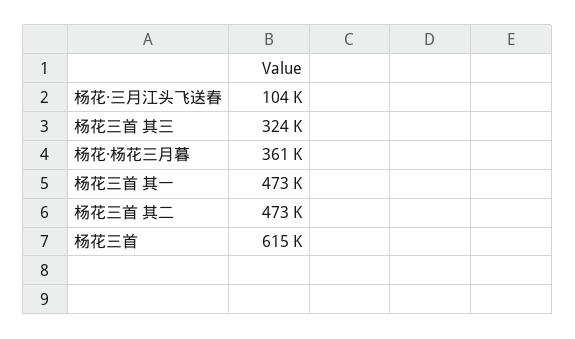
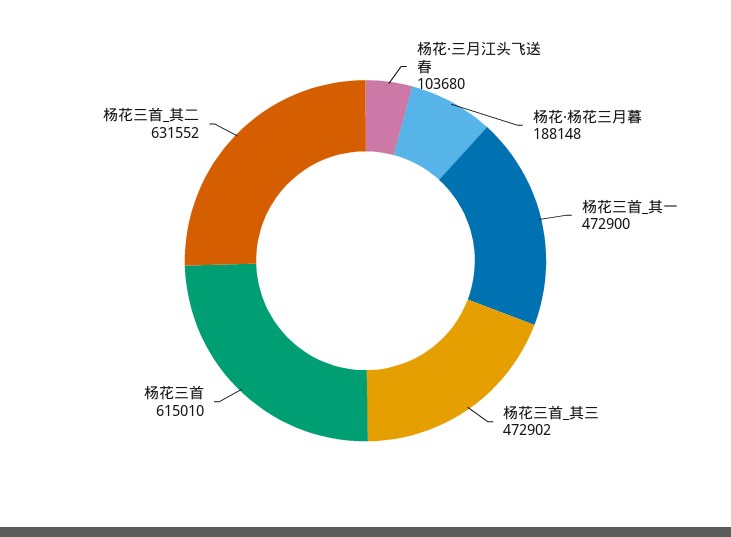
杨花三首 其三: 324000 -> 472902
杨花·杨花三月暮: 361000 -> 188148
杨花三首 其二: 473000 -> 631552

